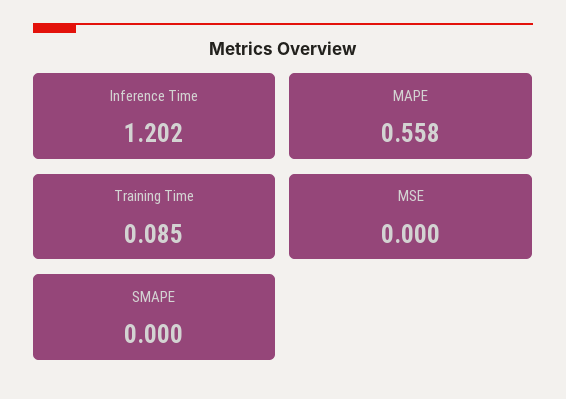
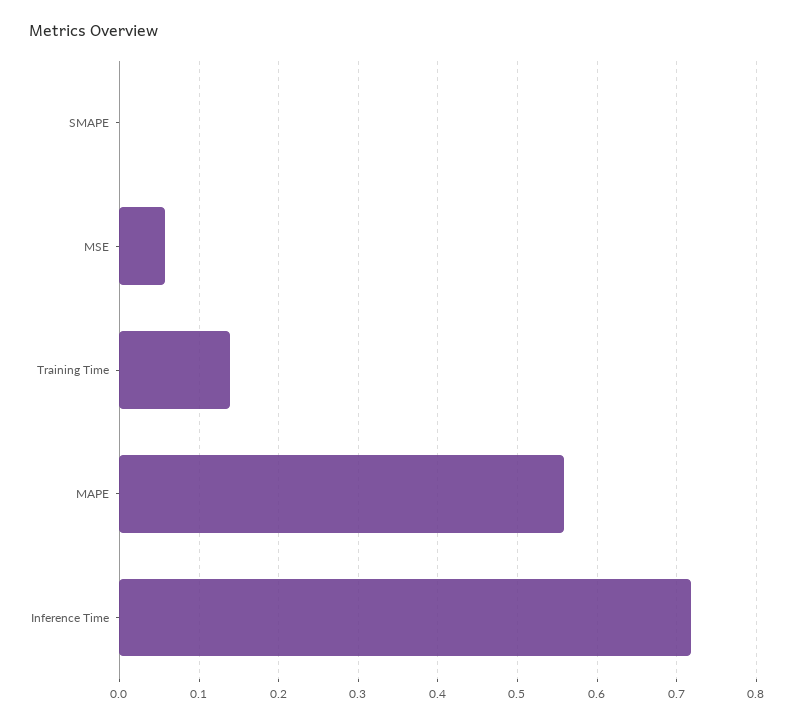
Inference Time: 1.202 -> 0.72
Training Time: 0.085 -> 0.14
MSE: 0 -> 0.06

